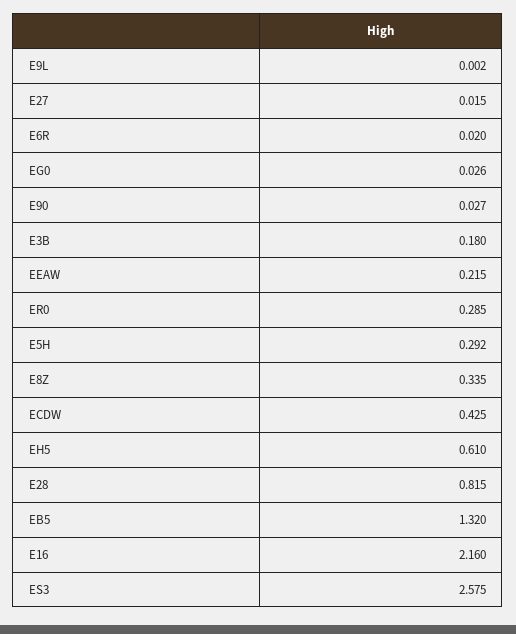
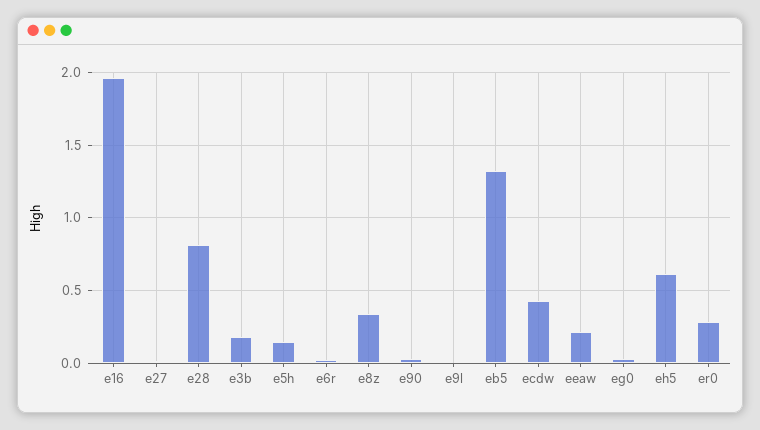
E5H: 0.292 -> 0.15
E16: 2.16 -> 1.95
ES3: 2.575 -> none

